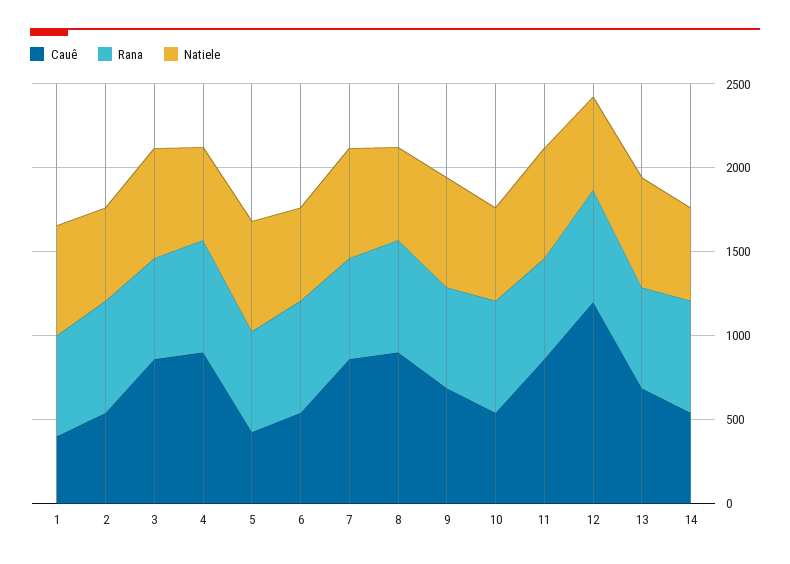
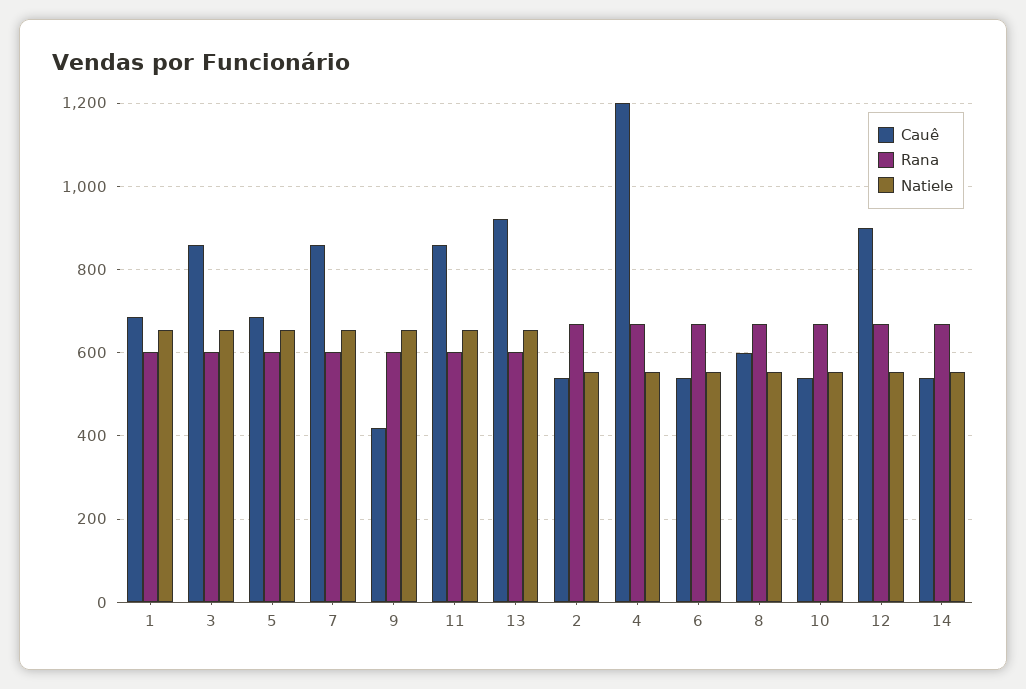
Cauê, 1: 400 -> 680
Cauê, 4: 900 -> 1200
Cauê, 5: 400 -> 680
Cauê, 8: 900 -> 600
Cauê, 9: 700 -> 420
Cauê, 12: 1200 -> 900
Cauê, 13: 700 -> 920

